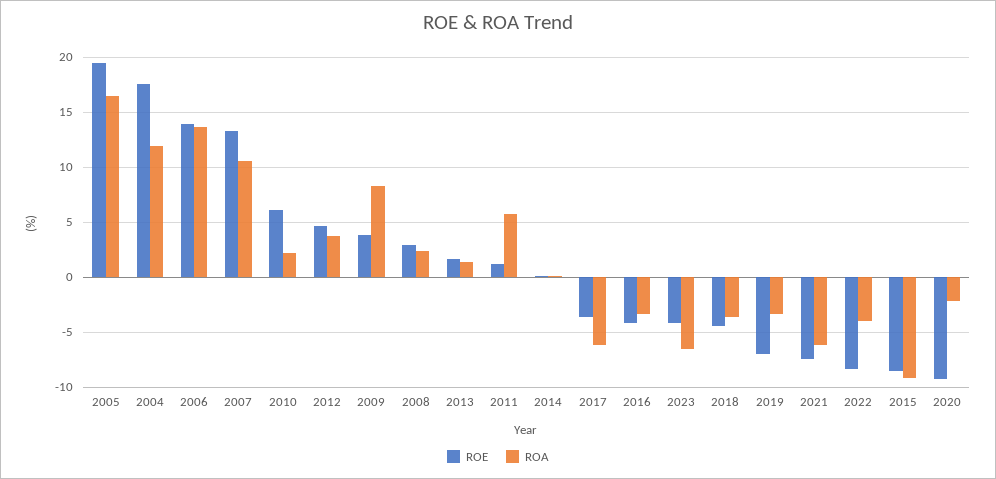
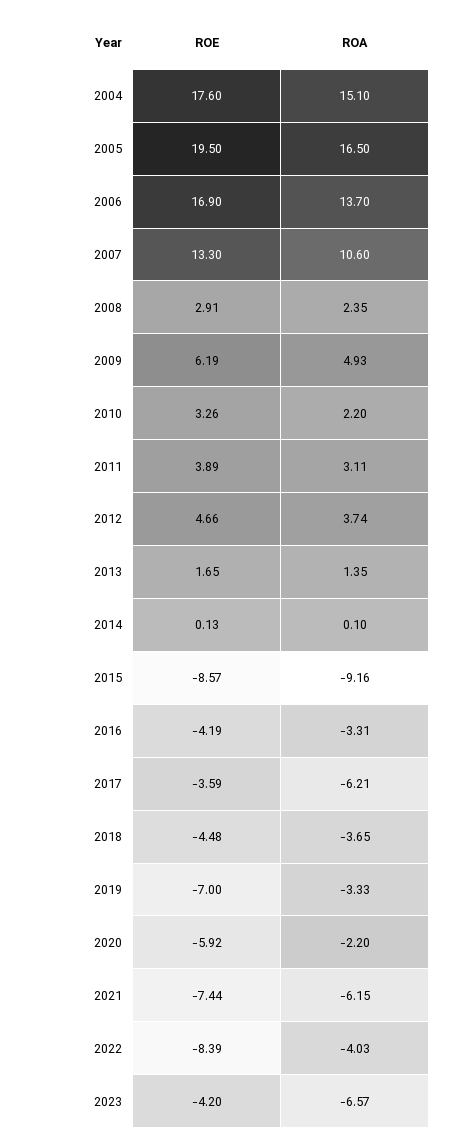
ROA, 2004: 12 -> 15.1
ROE, 2006: 14 -> 16.9
ROE, 2010: 6 -> 3.26
ROE, 2009: 4 -> 6.19
ROA, 2009: 8 -> 4.93
ROE, 2011: 1 -> 3.89
ROA, 2011: 6 -> 3.11
ROE, 2020: -9 -> -5.92

